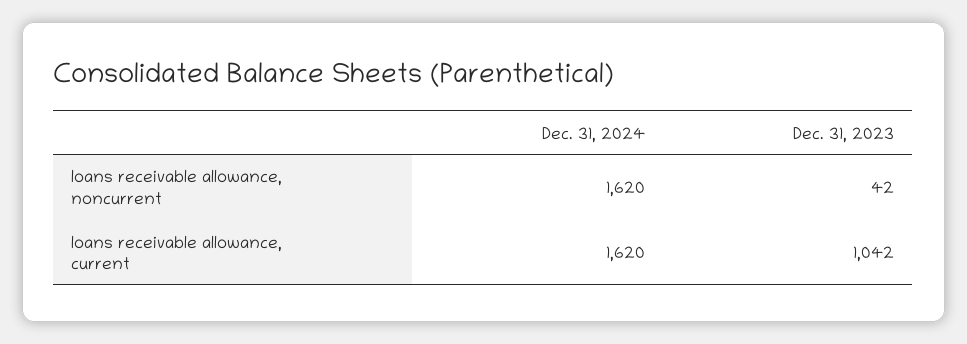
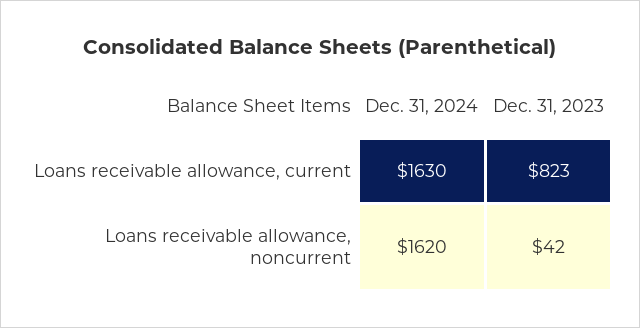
Dec. 31, 2024, loans receivable allowance, current: 1620 -> 1630
Dec. 31, 2023, loans receivable allowance, current: 1042 -> 823

